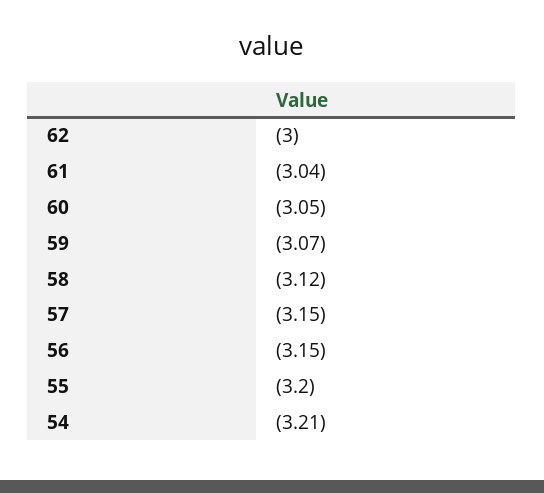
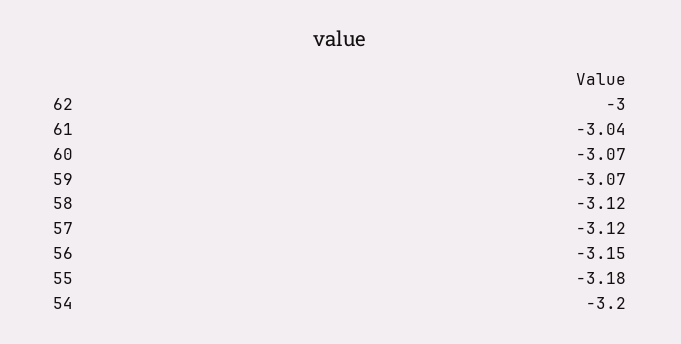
60: -3.05 -> -3.07
57: -3.15 -> -3.12
55: -3.2 -> -3.18
54: -3.21 -> -3.2

